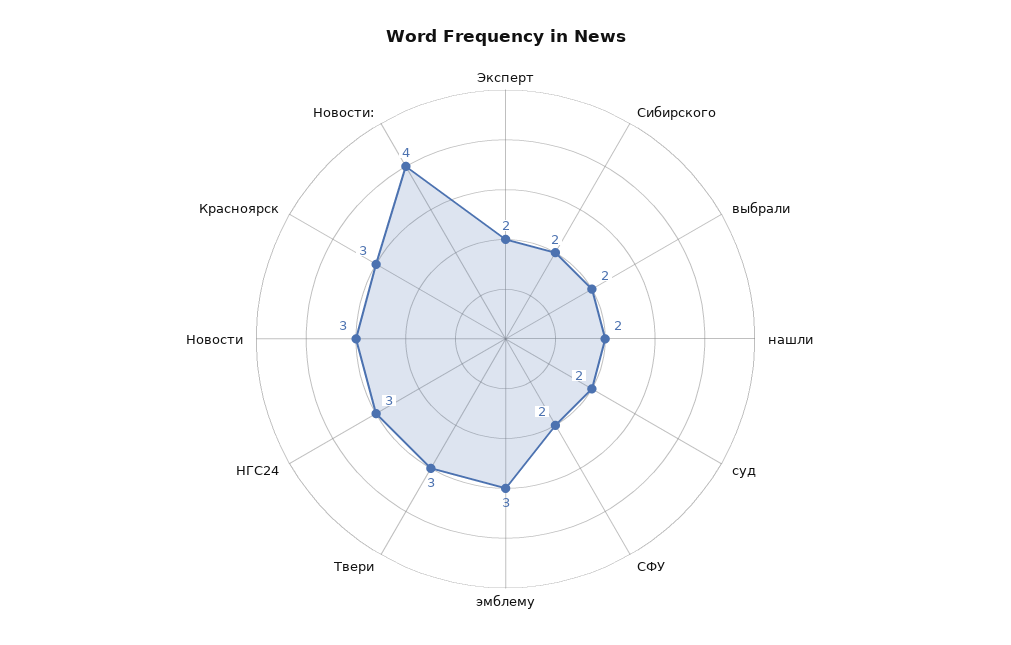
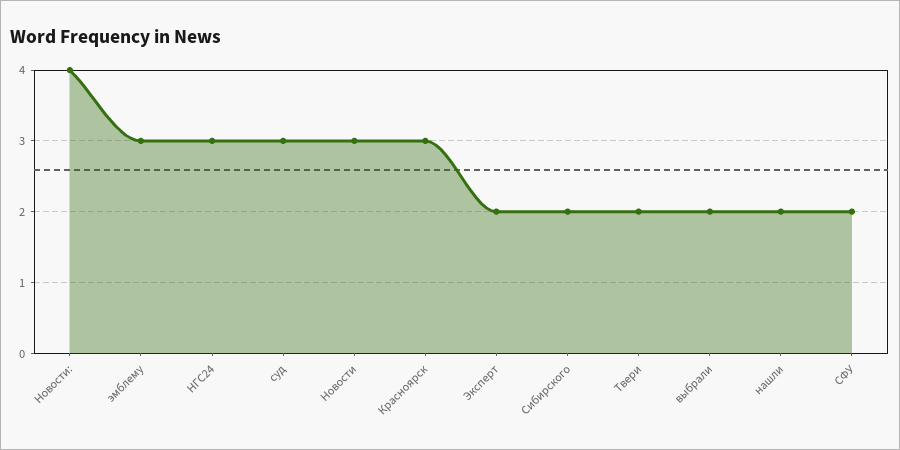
суд: 2 -> 3
Твери: 3 -> 2

